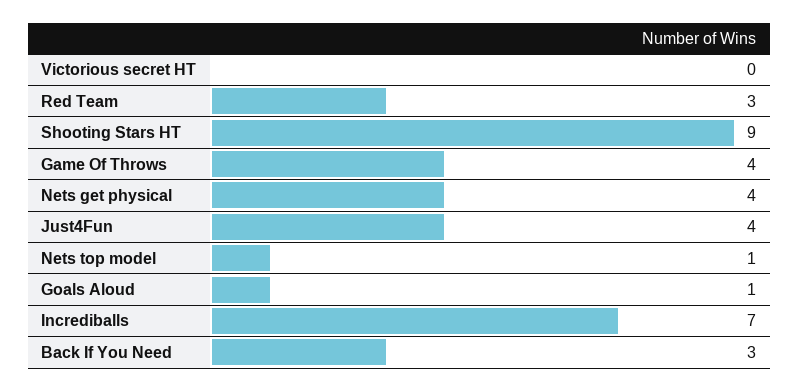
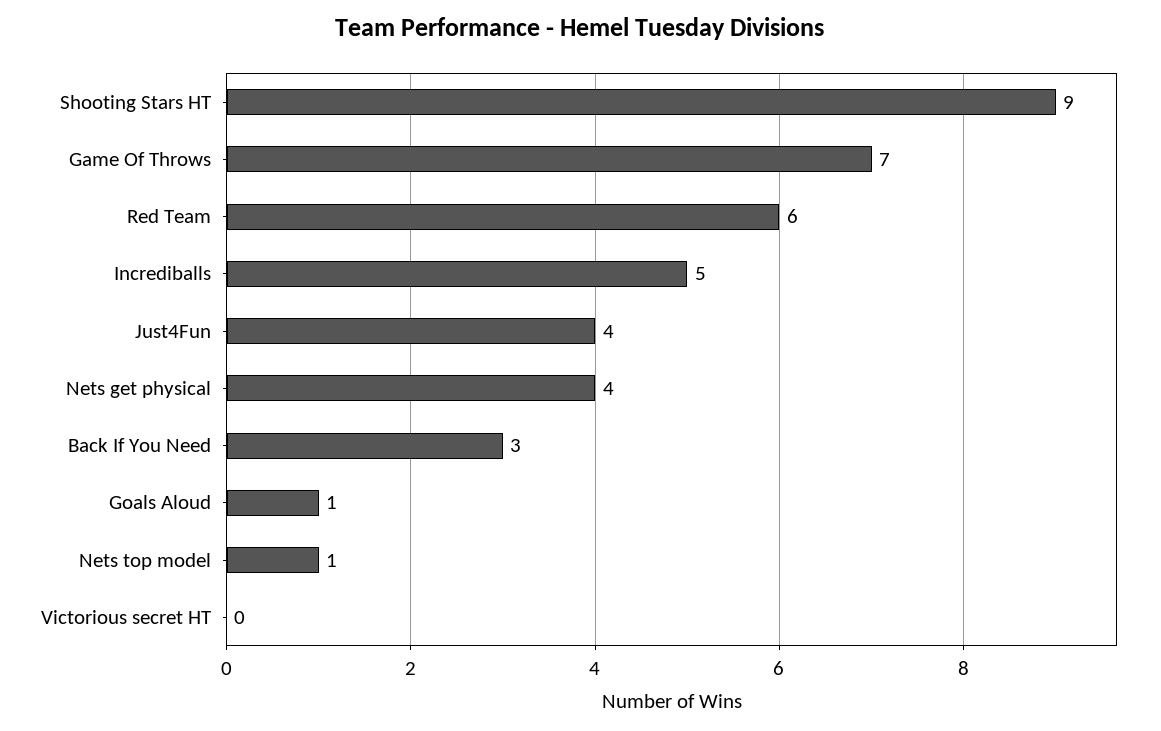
Red Team: 3 -> 6
Game Of Throws: 4 -> 7
Incrediballs: 7 -> 5

